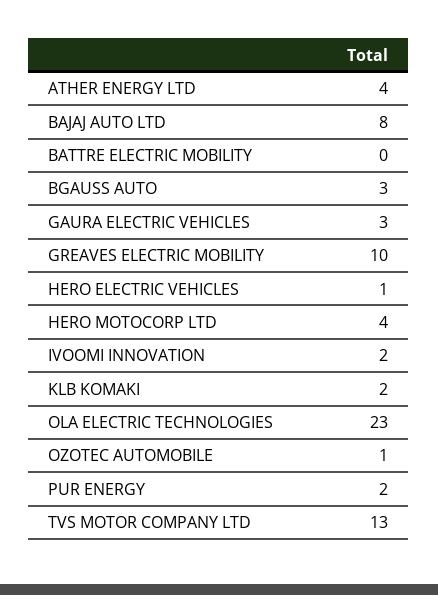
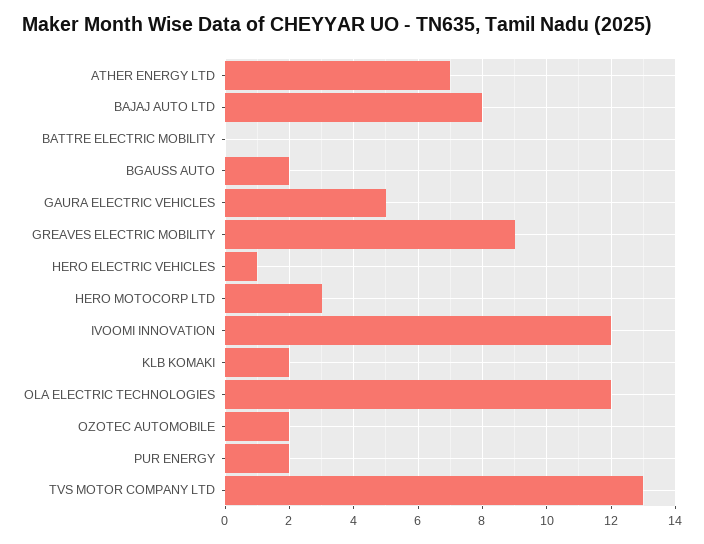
ATHER ENERGY LTD: 4 -> 7
BGAUSS AUTO: 3 -> 2
GAURA ELECTRIC VEHICLES: 3 -> 5
GREAVES ELECTRIC MOBILITY: 10 -> 9
HERO MOTOCORP LTD: 4 -> 3
IVOOMI INNOVATION: 2 -> 12
OLA ELECTRIC TECHNOLOGIES: 23 -> 12
OZOTEC AUTOMOBILE: 1 -> 2

